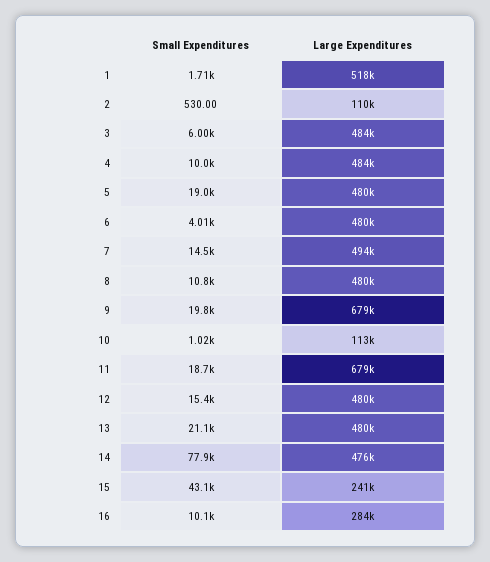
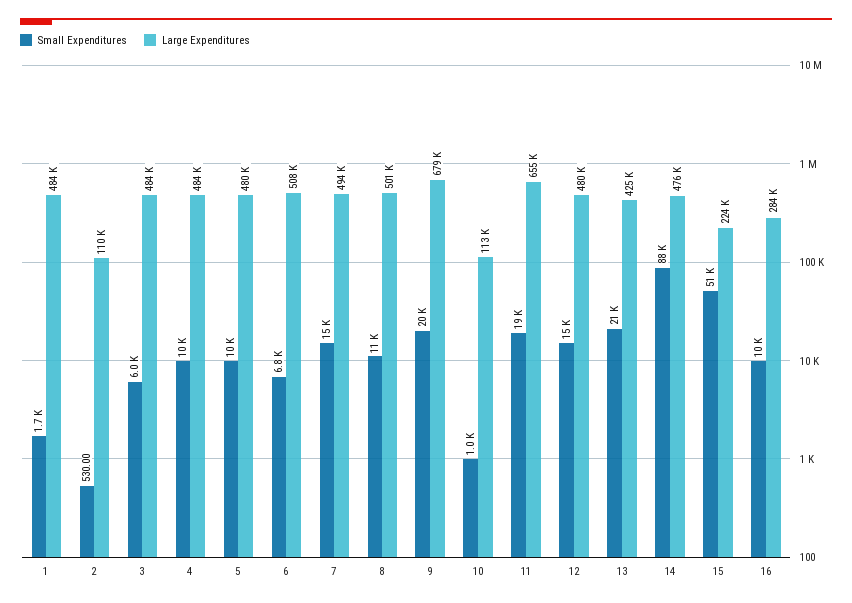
Large Expenditures, 1: 518000 -> 484000
Small Expenditures, 5: 19000 -> 10000
Small Expenditures, 6: 4010 -> 6800
Large Expenditures, 6: 480000 -> 508000
Large Expenditures, 8: 480000 -> 501000
Large Expenditures, 11: 679000 -> 655000
Large Expenditures, 13: 480000 -> 425000
Small Expenditures, 14: 77900 -> 88000
Small Expenditures, 15: 43100 -> 51000
Large Expenditures, 15: 241000 -> 224000

